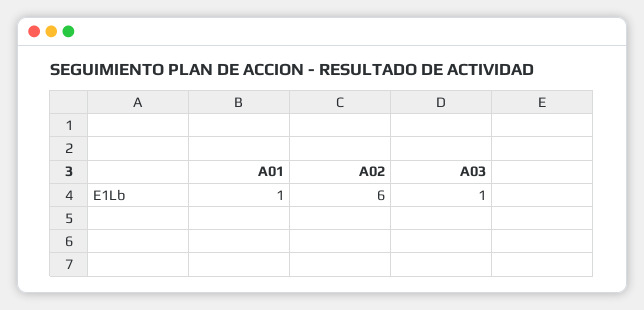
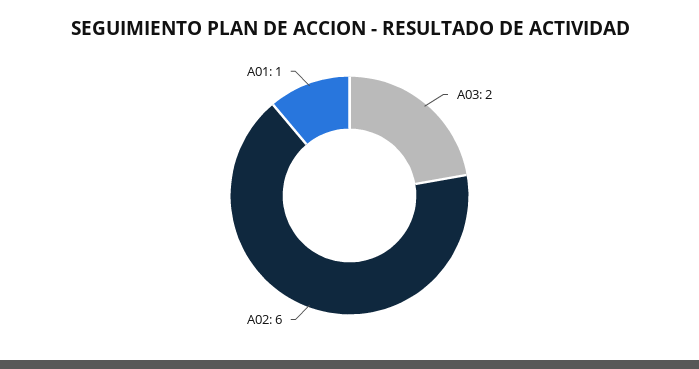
A03: 1 -> 2

